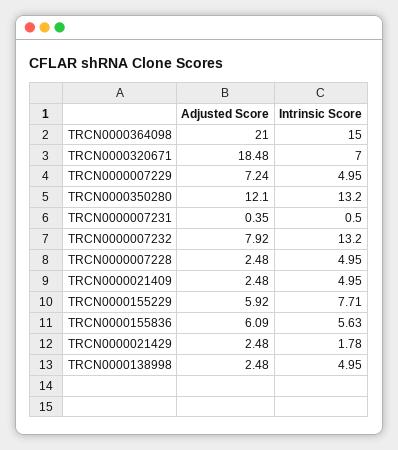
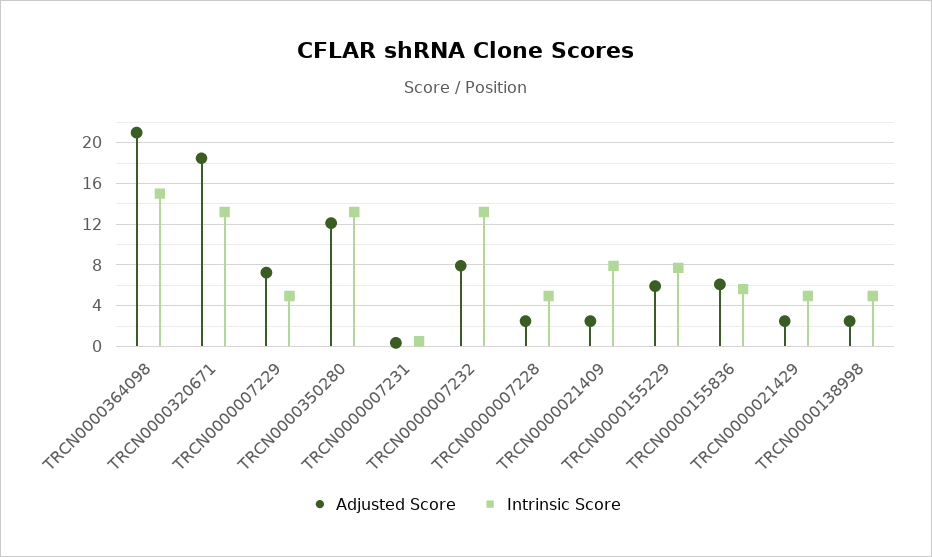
Intrinsic Score, TRCN0000320671: 7 -> 13
Intrinsic Score, TRCN0000021409: 4.95 -> 8
Intrinsic Score, TRCN0000021429: 1.78 -> 5

